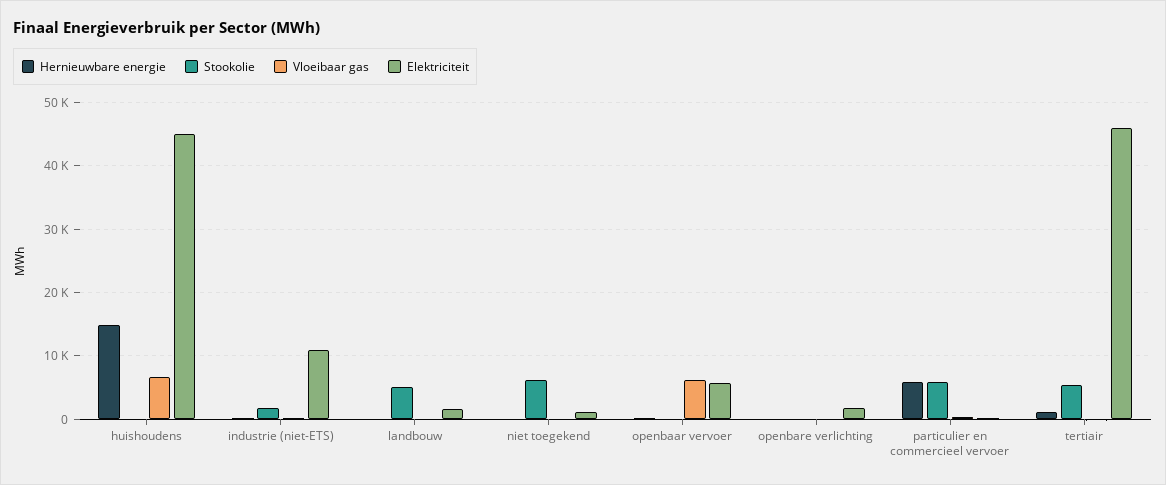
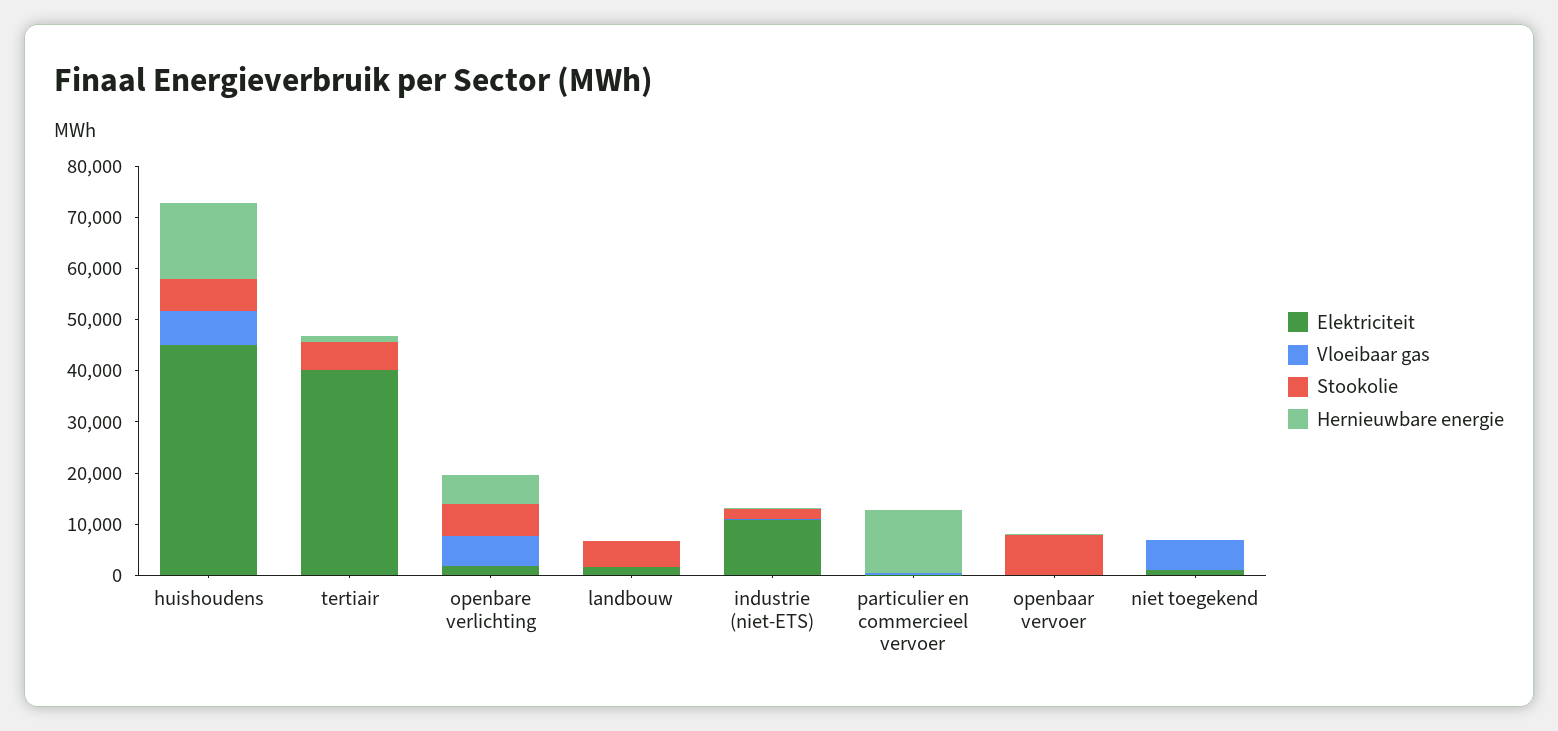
Stookolie, huishoudens: 0 -> 6000
Stookolie, niet toegekend: 6000 -> 0
Vloeibaar gas, niet toegekend: 0 -> 6000
Stookolie, openbaar vervoer: 0 -> 8000
Vloeibaar gas, openbaar vervoer: 6000 -> 0
Elektriciteit, openbaar vervoer: 6000 -> 0
Hernieuwbare energie, openbare verlichting: 0 -> 6000
Stookolie, openbare verlichting: 0 -> 6000
Vloeibaar gas, openbare verlichting: 0 -> 6000
Hernieuwbare energie, particulier en commercieel vervoer: 6000 -> 12000
Stookolie, particulier en commercieel vervoer: 6000 -> 0
Elektriciteit, tertiair: 46000 -> 40000

